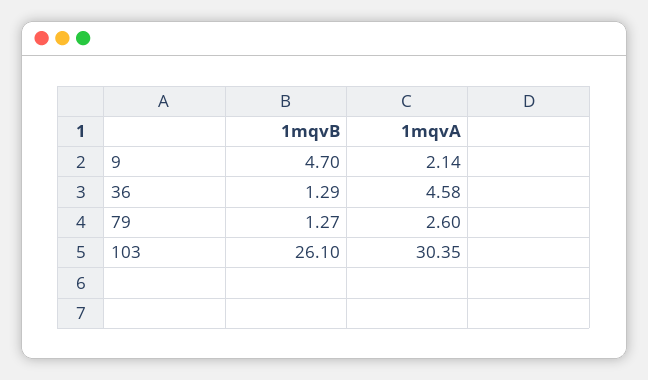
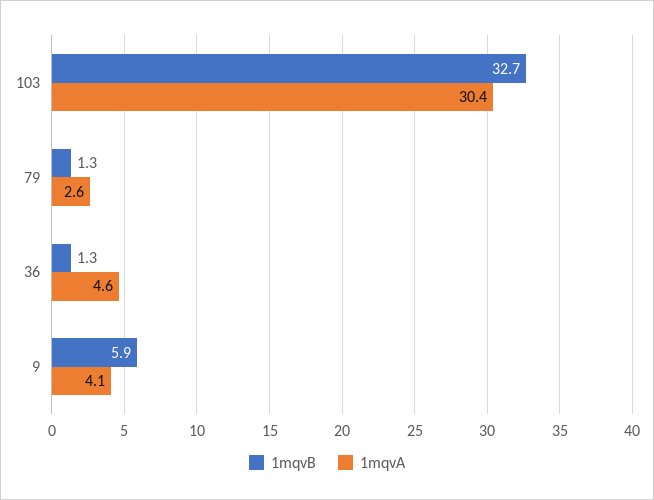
1mqvB, 9: 4.7 -> 5.9
1mqvA, 9: 2.14 -> 4.1
1mqvB, 103: 26.1 -> 32.7

